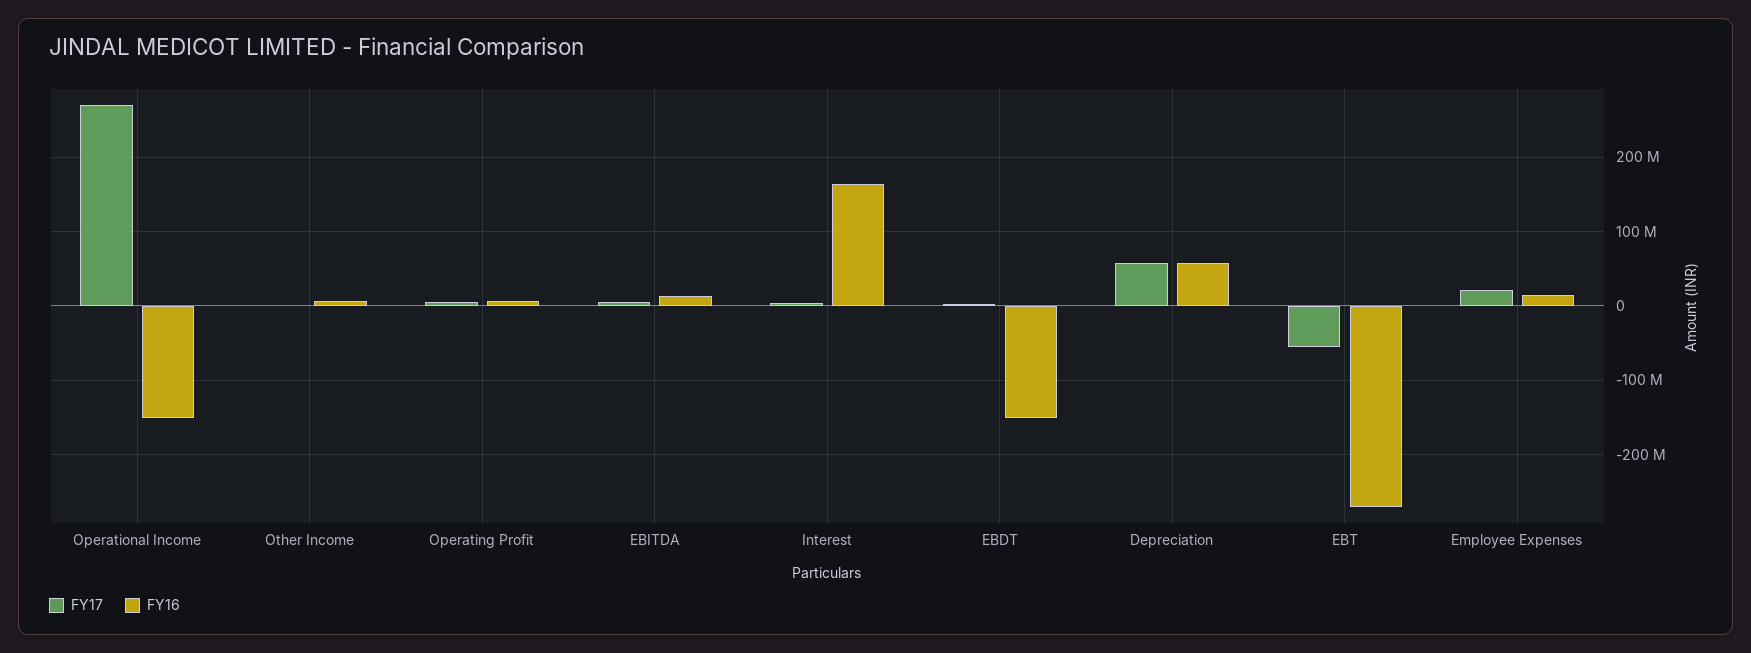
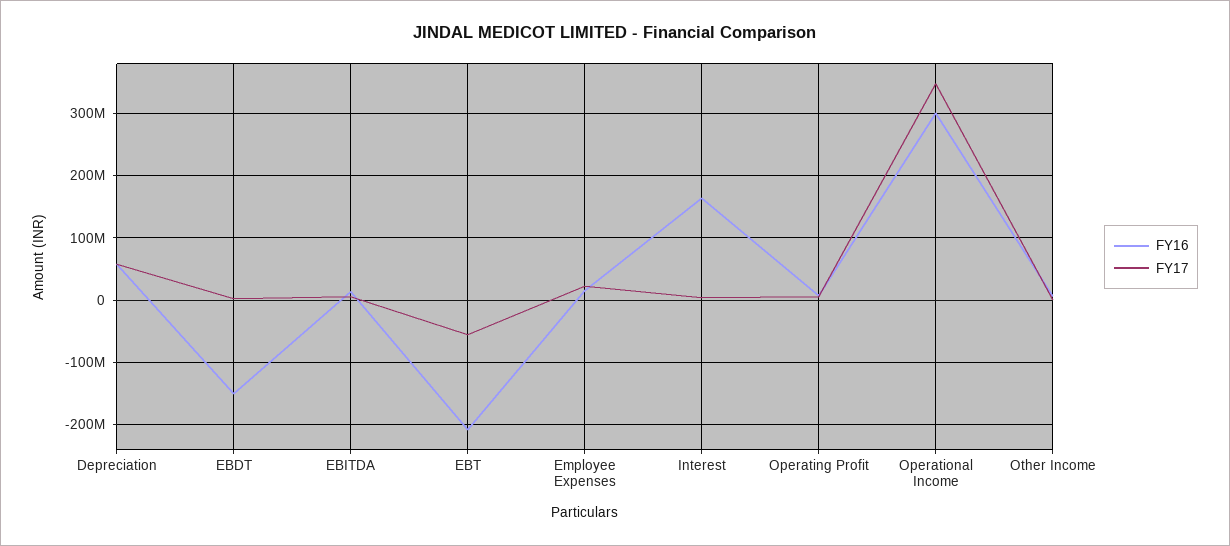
FY17, Operational Income: 270000000 -> 350000000
FY16, Operational Income: -150000000 -> 300000000
FY16, EBT: -270000000 -> -210000000

